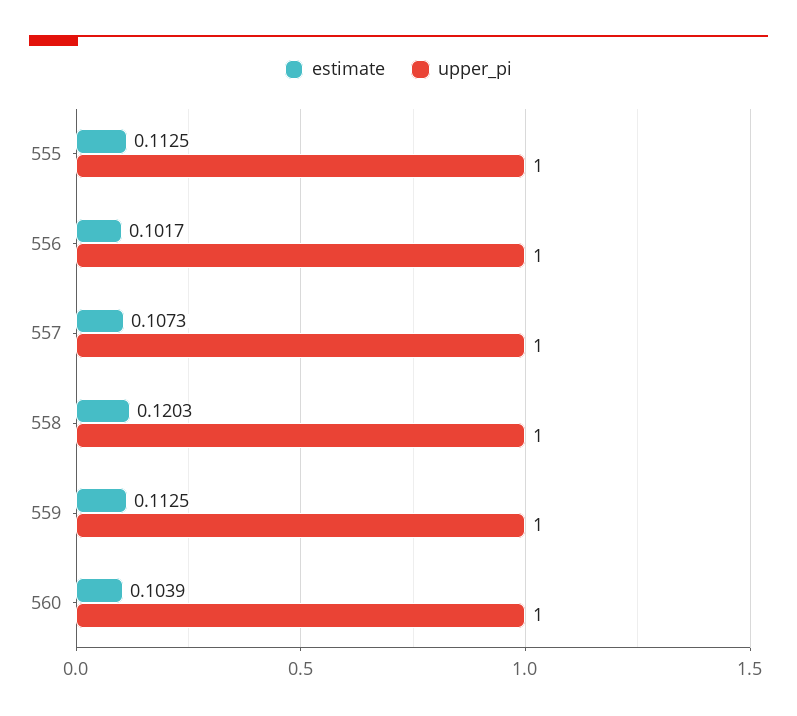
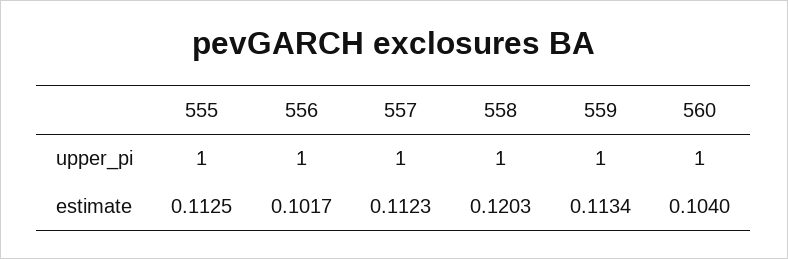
estimate, 557: 0.1073 -> 0.1123
estimate, 559: 0.1125 -> 0.1134
estimate, 560: 0.1039 -> 0.104

